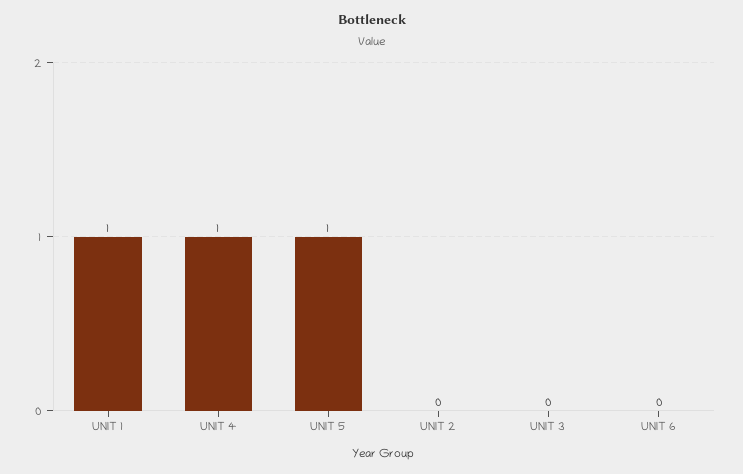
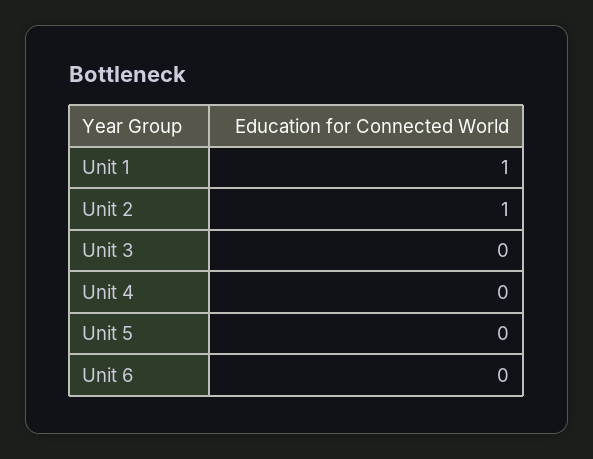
UNIT 4: 1 -> 0
UNIT 5: 1 -> 0
UNIT 2: 0 -> 1

